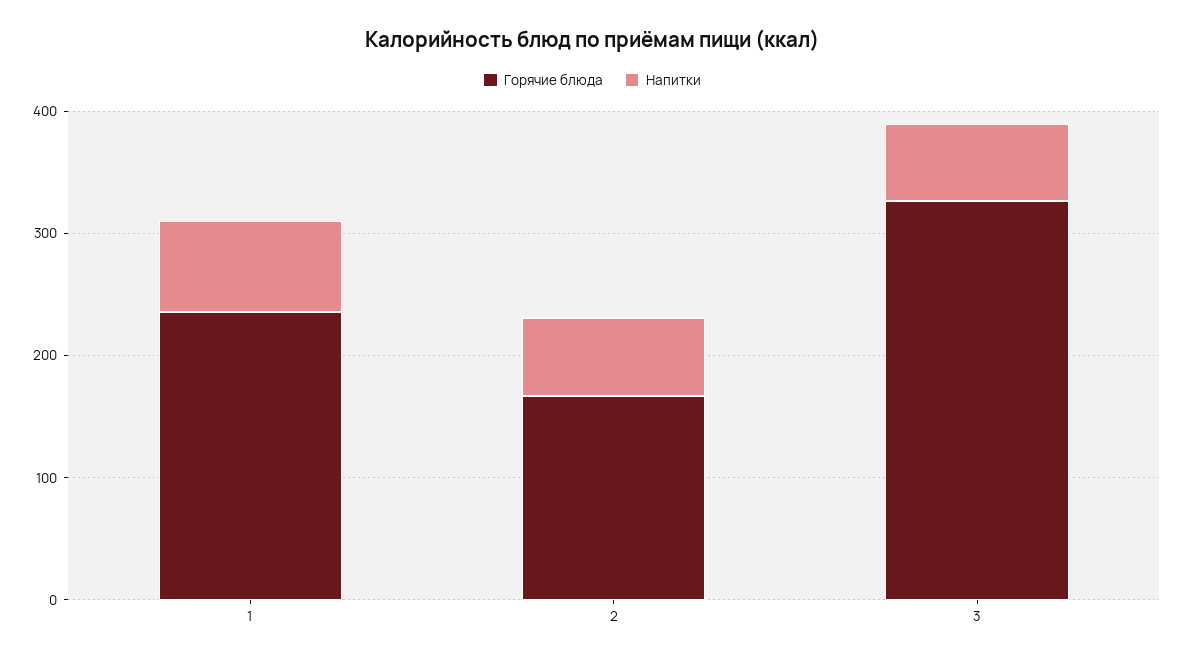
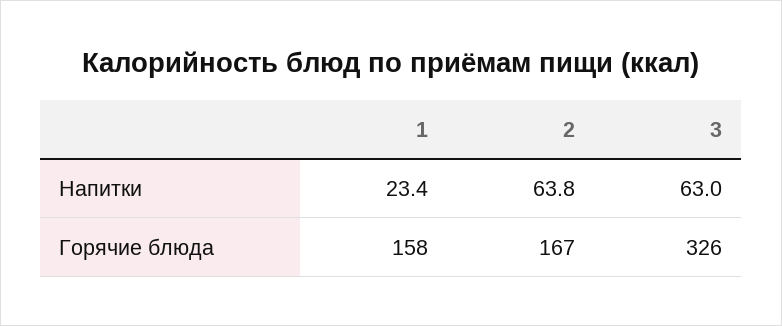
Горячие блюда, 1: 240 -> 158
Напитки, 1: 80 -> 23.4

